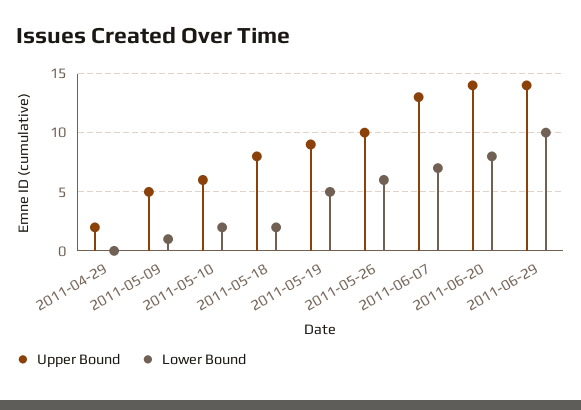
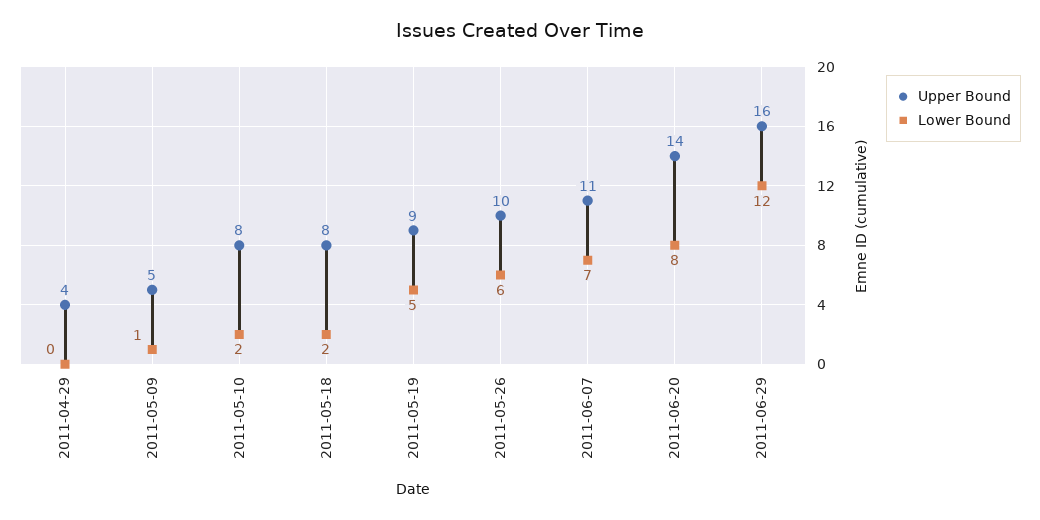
Upper Bound, 2011-04-29: 2 -> 4
Upper Bound, 2011-05-10: 6 -> 8
Upper Bound, 2011-06-07: 13 -> 11
Upper Bound, 2011-06-29: 14 -> 16
Lower Bound, 2011-06-29: 10 -> 12

